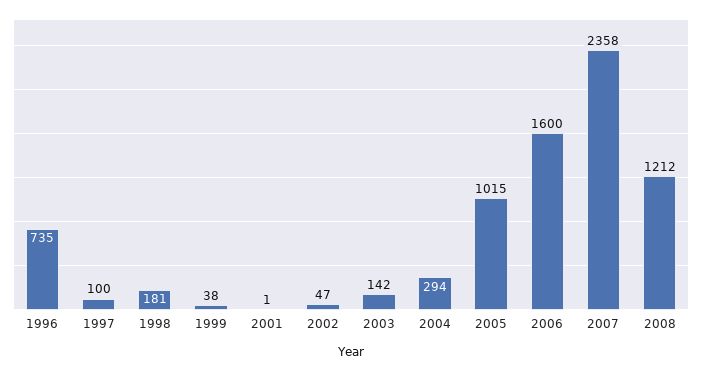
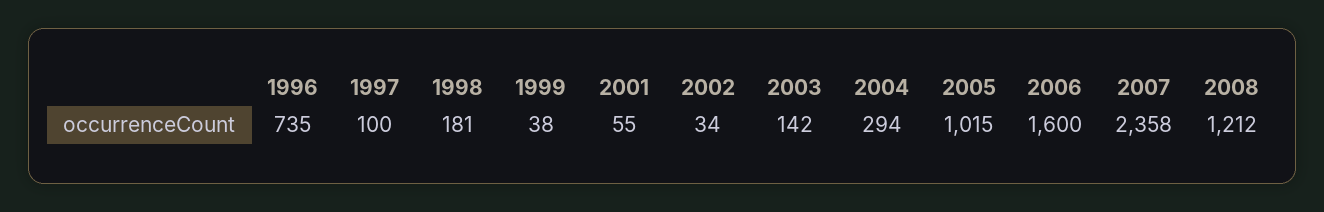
2001: 1 -> 55
2002: 47 -> 34

